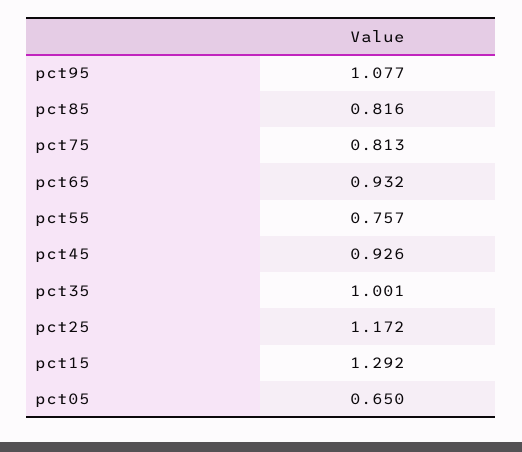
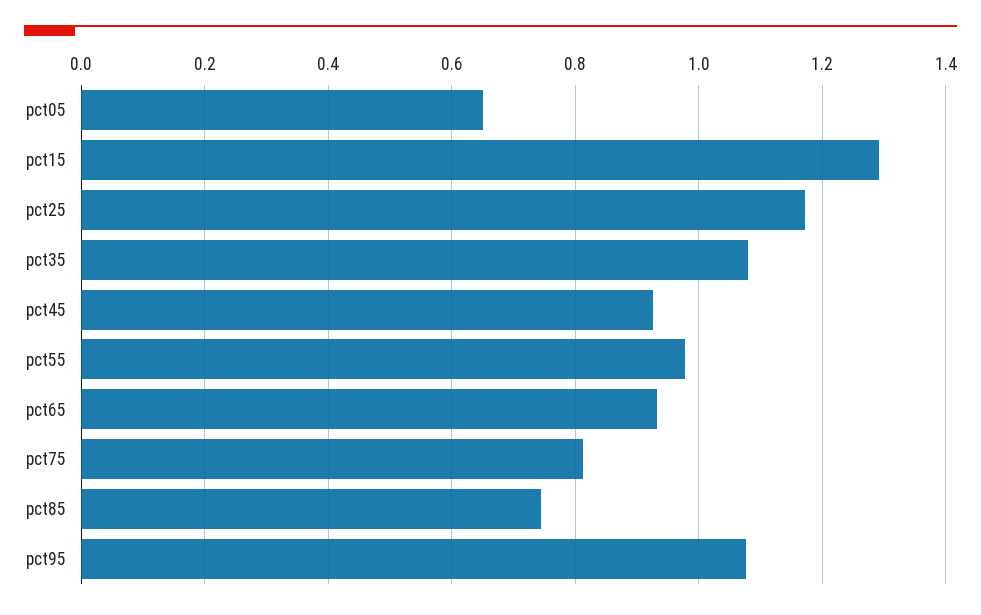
pct85: 0.816 -> 0.74
pct55: 0.757 -> 0.98
pct35: 1.001 -> 1.08

